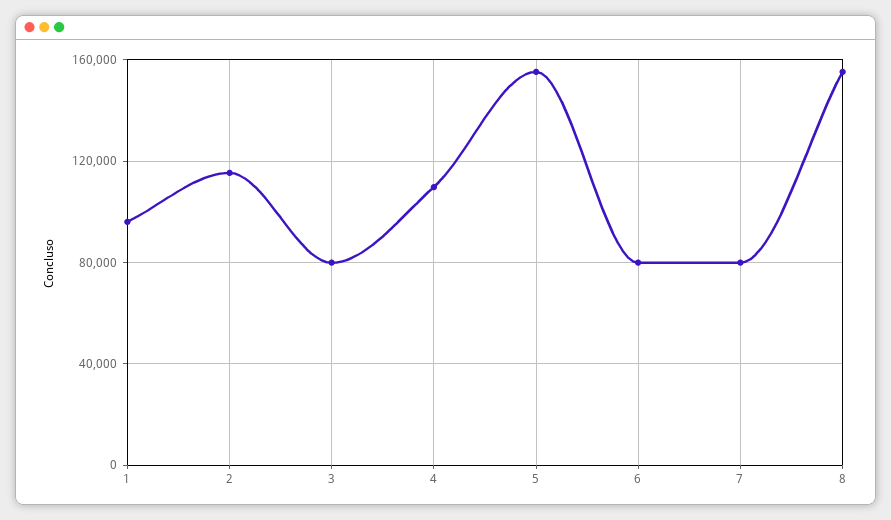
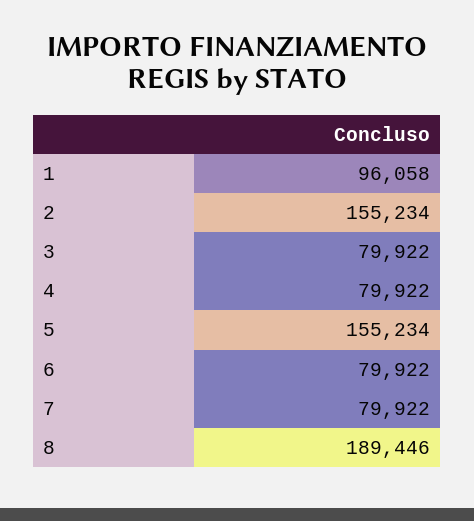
2: 115000 -> 155234
4: 110000 -> 79922
8: 155000 -> 189446

